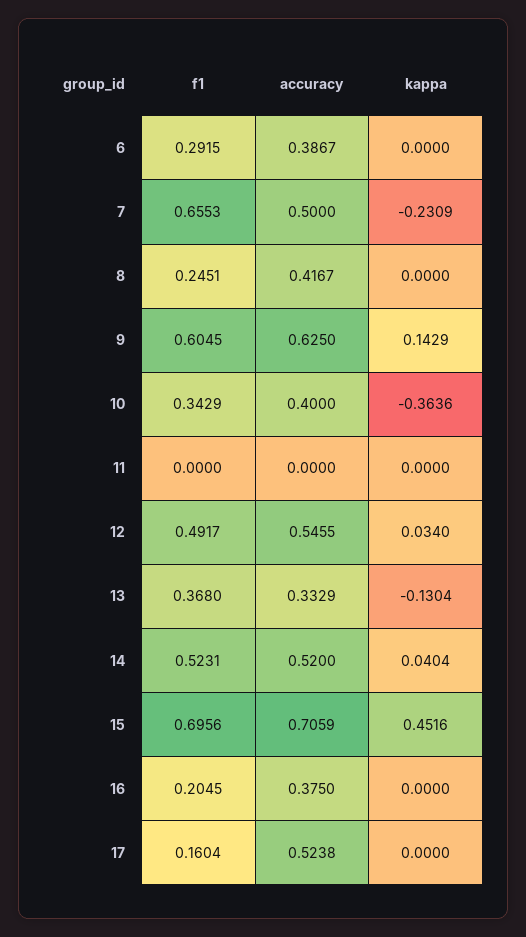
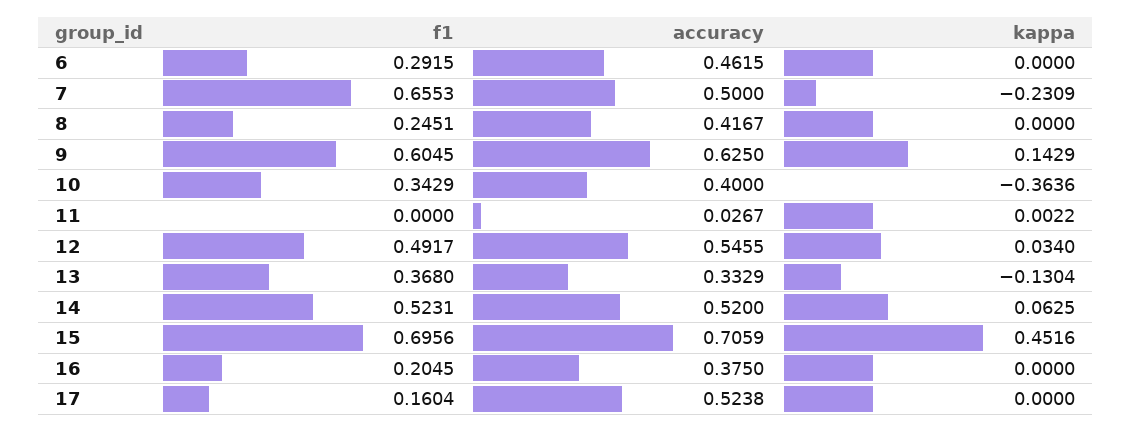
accuracy, 6: 0.3867 -> 0.4615
accuracy, 11: 0 -> 0.0267
kappa, 11: 0 -> 0.0022
kappa, 14: 0.0404 -> 0.0625

